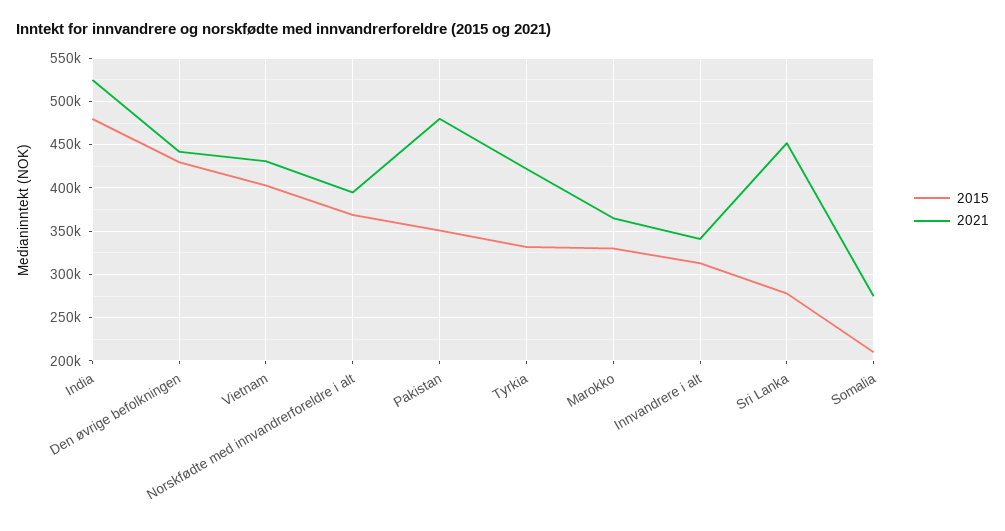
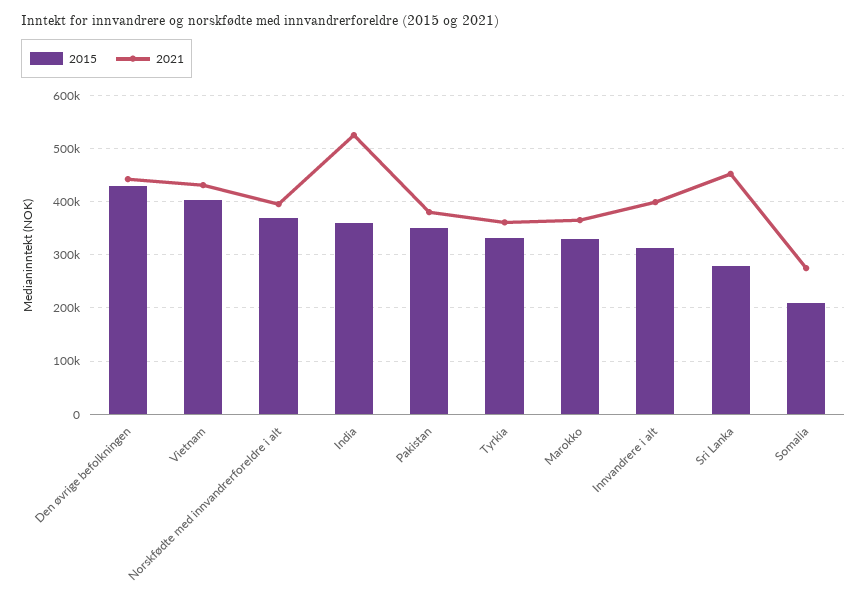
2015, India: 480000 -> 360000
2021, Pakistan: 480000 -> 380000
2021, Tyrkia: 420000 -> 360000
2021, Innvandrere i alt: 340000 -> 400000

